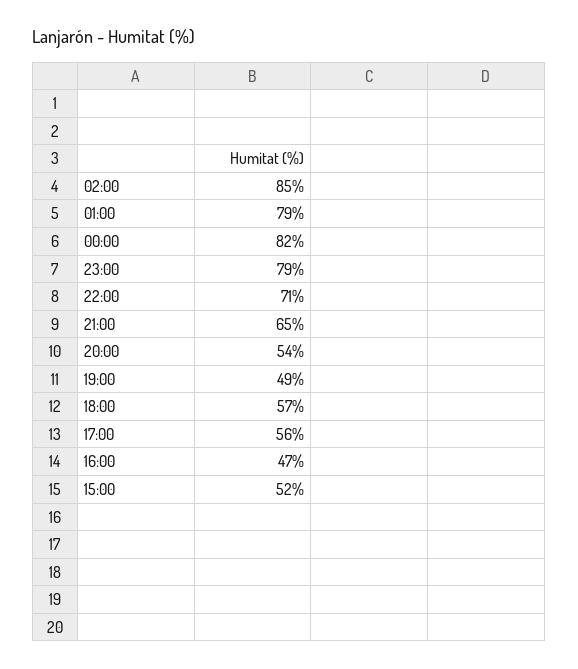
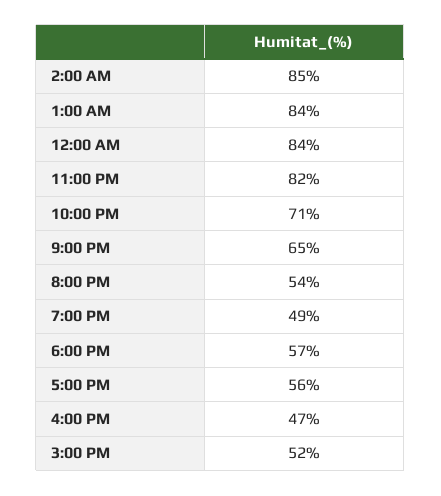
01:00: 79 -> 84
00:00: 82 -> 84
23:00: 79 -> 82

